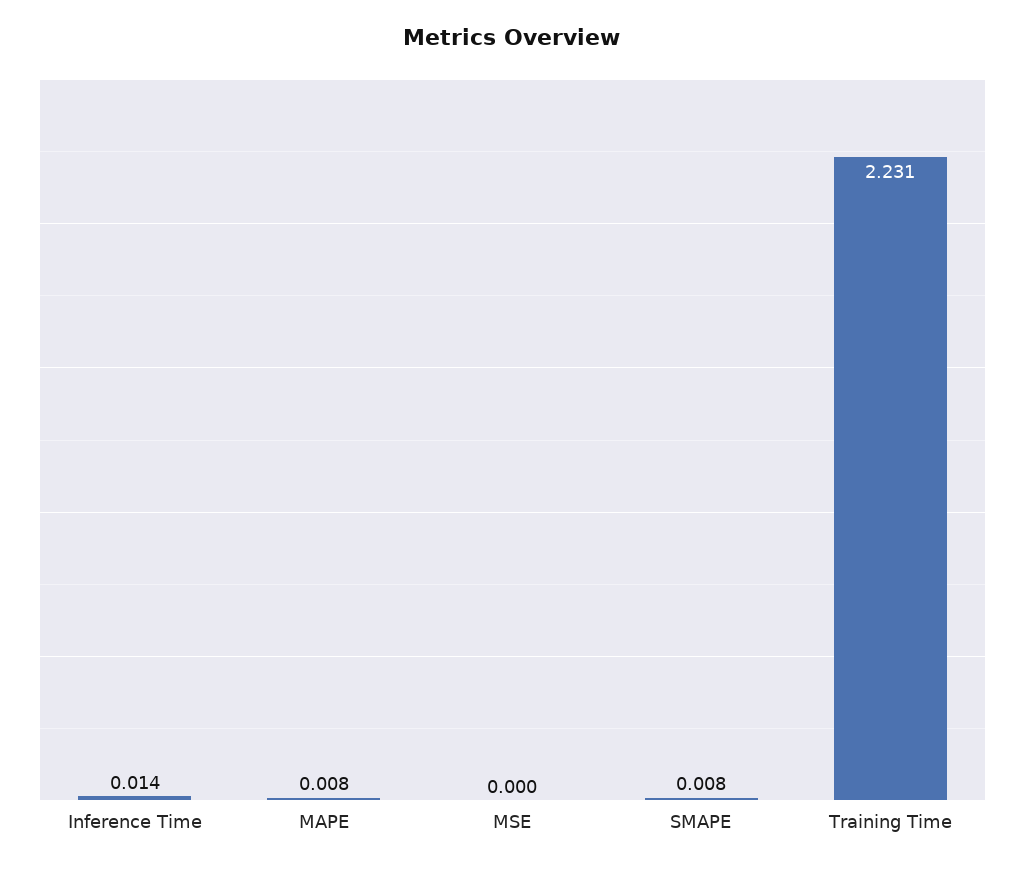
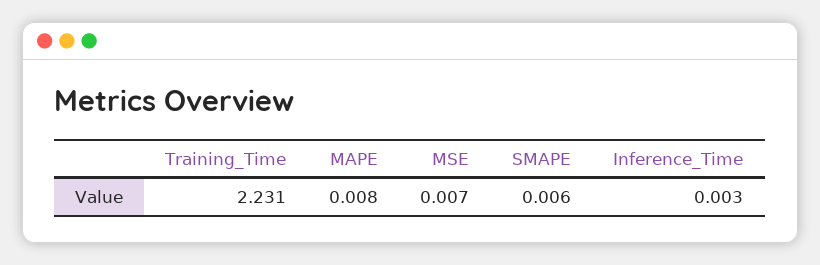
Inference Time: 0.014 -> 0.003
MSE: 0 -> 0.007
SMAPE: 0.008 -> 0.006

